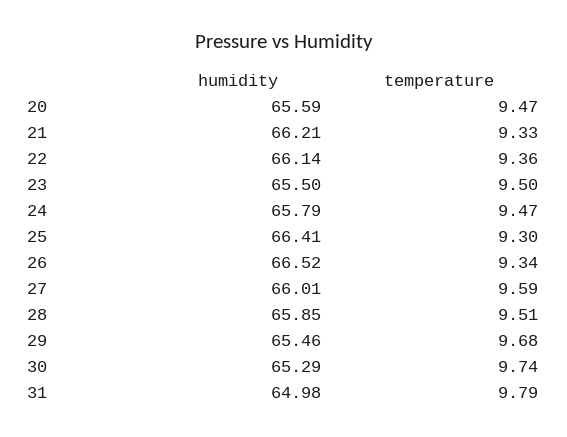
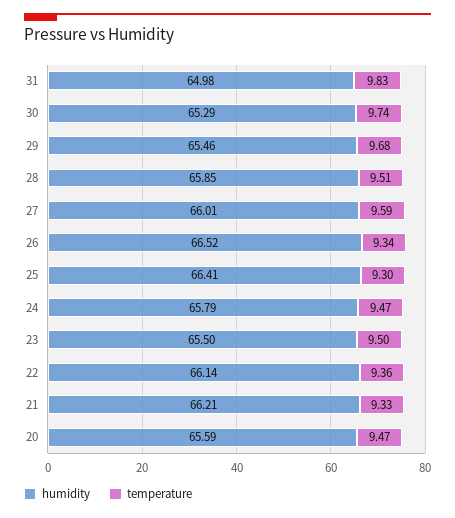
temperature, 31: 9.79 -> 9.83

